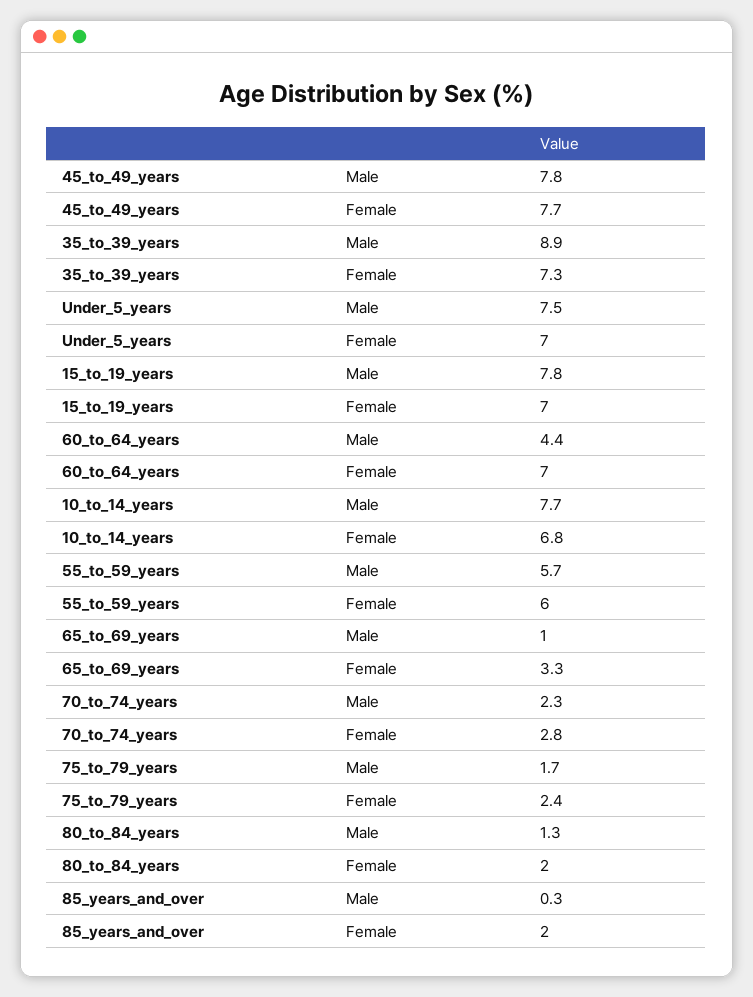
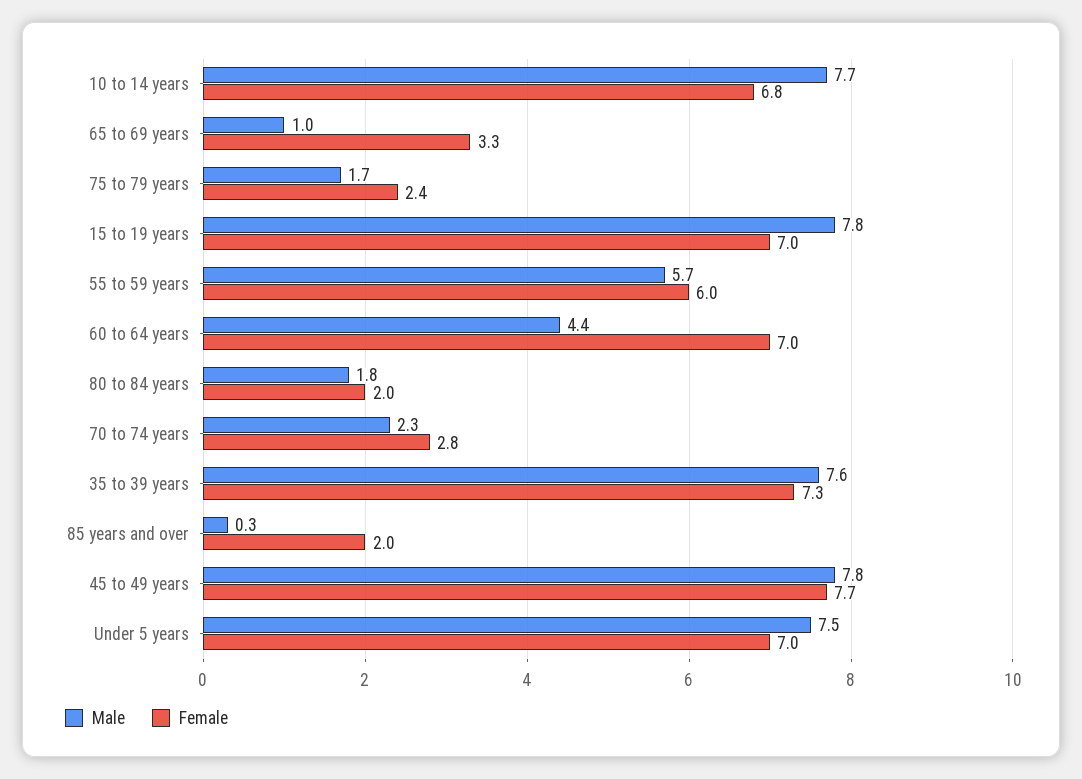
Male, 35_to_39_years: 8.9 -> 7.6
Male, 80_to_84_years: 1.3 -> 1.8

